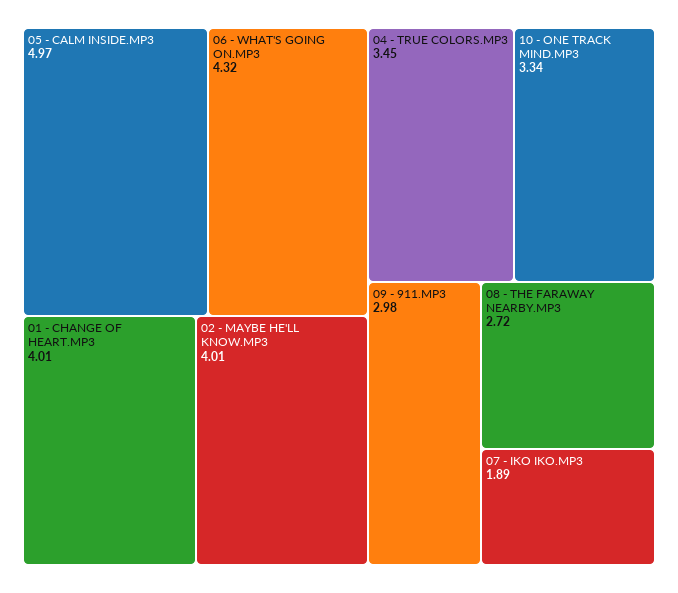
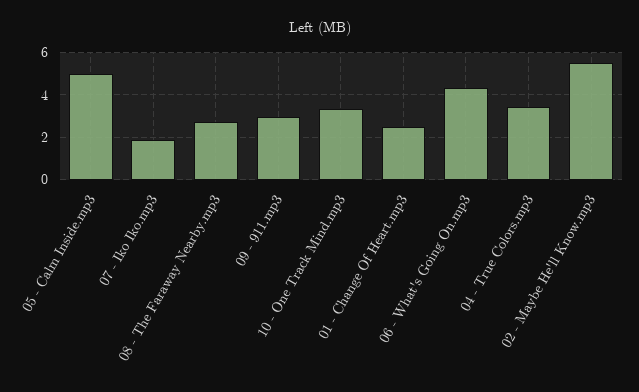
01 - CHANGE OF HEART.MP3: 4.01 -> 2.5
02 - MAYBE HE'LL KNOW.MP3: 4.01 -> 5.5

